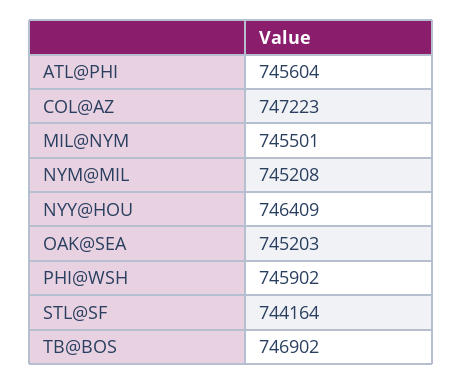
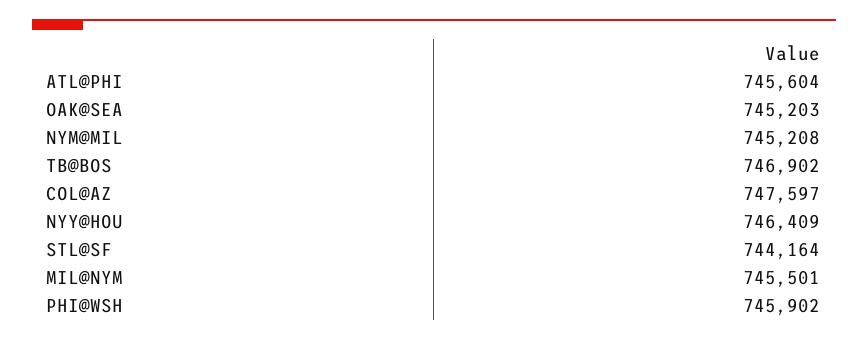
COL@AZ: 747223 -> 747597

